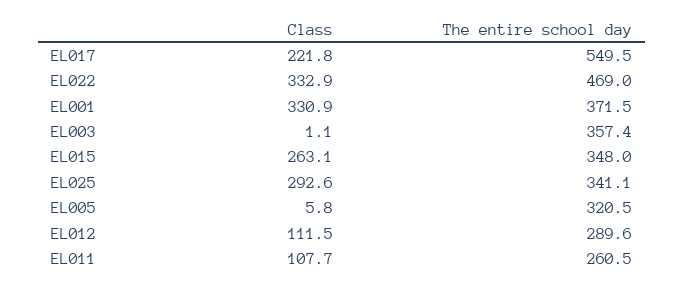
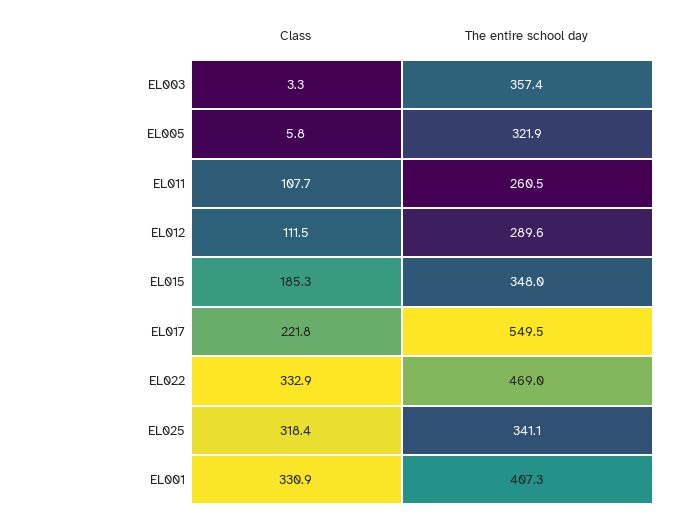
The entire school day, EL001: 371.5 -> 407.3
Class, EL003: 1.1 -> 3.3
Class, EL015: 263.1 -> 185.3
Class, EL025: 292.6 -> 318.4
The entire school day, EL005: 320.5 -> 321.9

